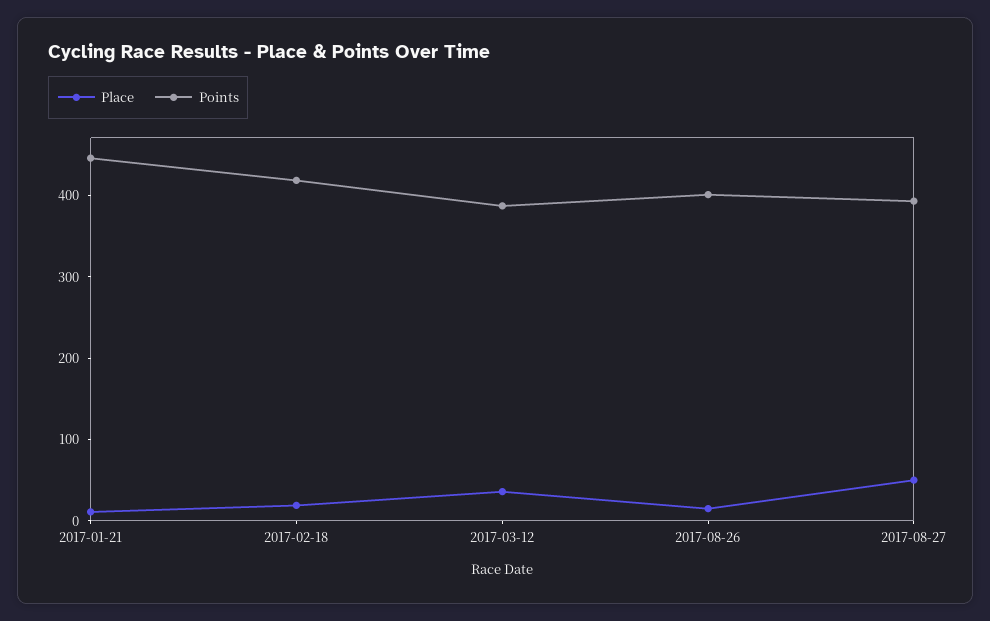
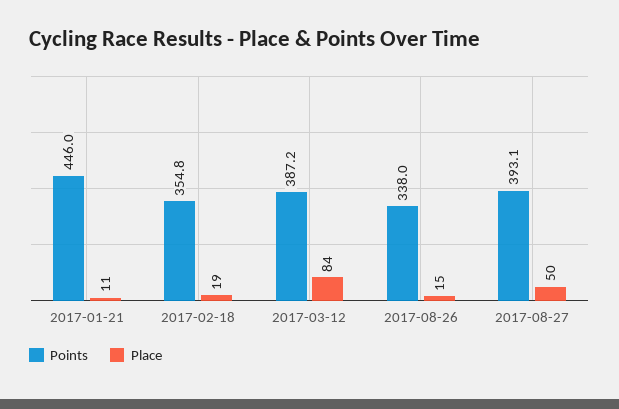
Points, 2017-02-18: 420 -> 354.8
Place, 2017-03-12: 40 -> 84
Points, 2017-08-26: 400 -> 338

